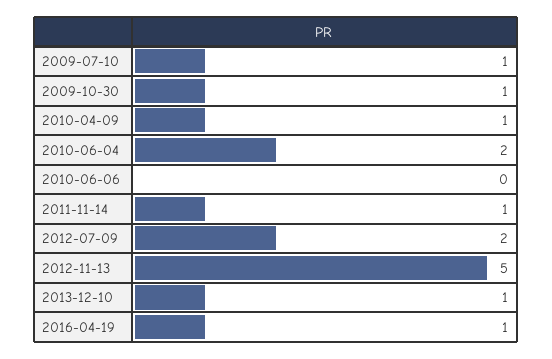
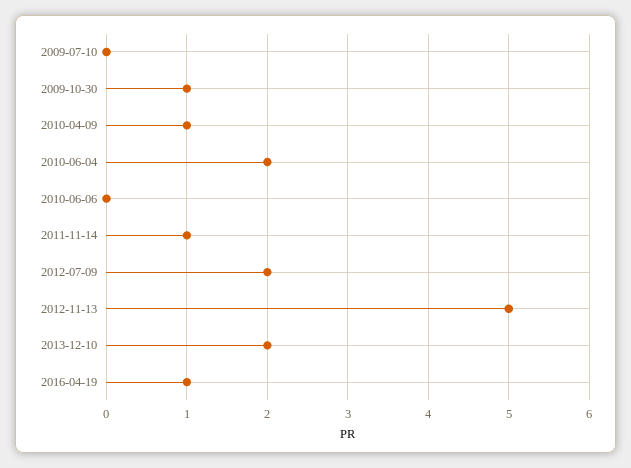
2009-07-10: 1 -> 0
2013-12-10: 1 -> 2

